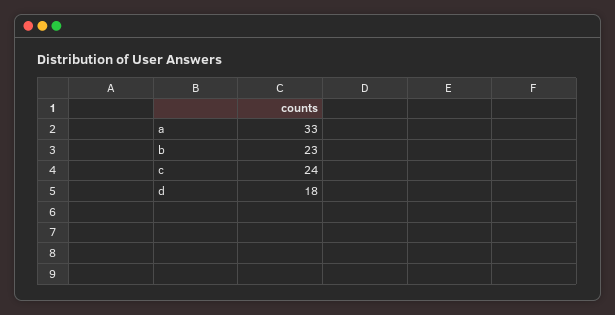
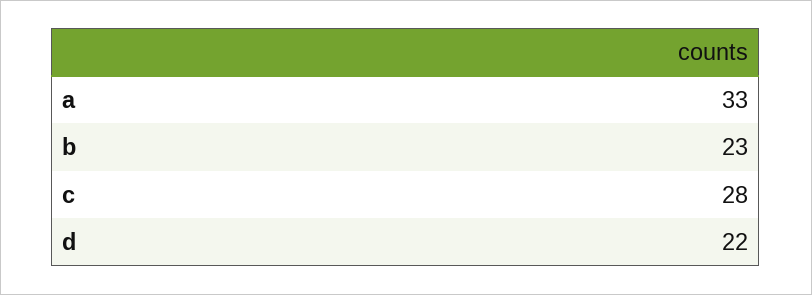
c: 24 -> 28
d: 18 -> 22

